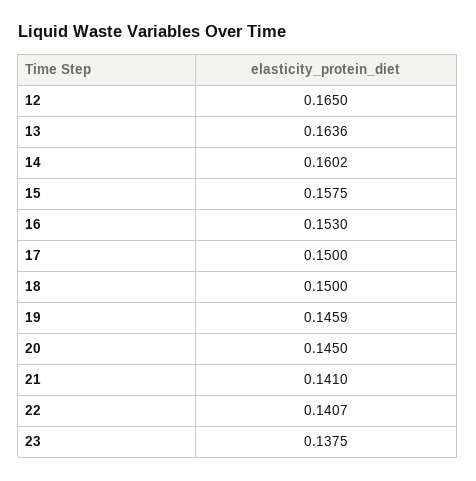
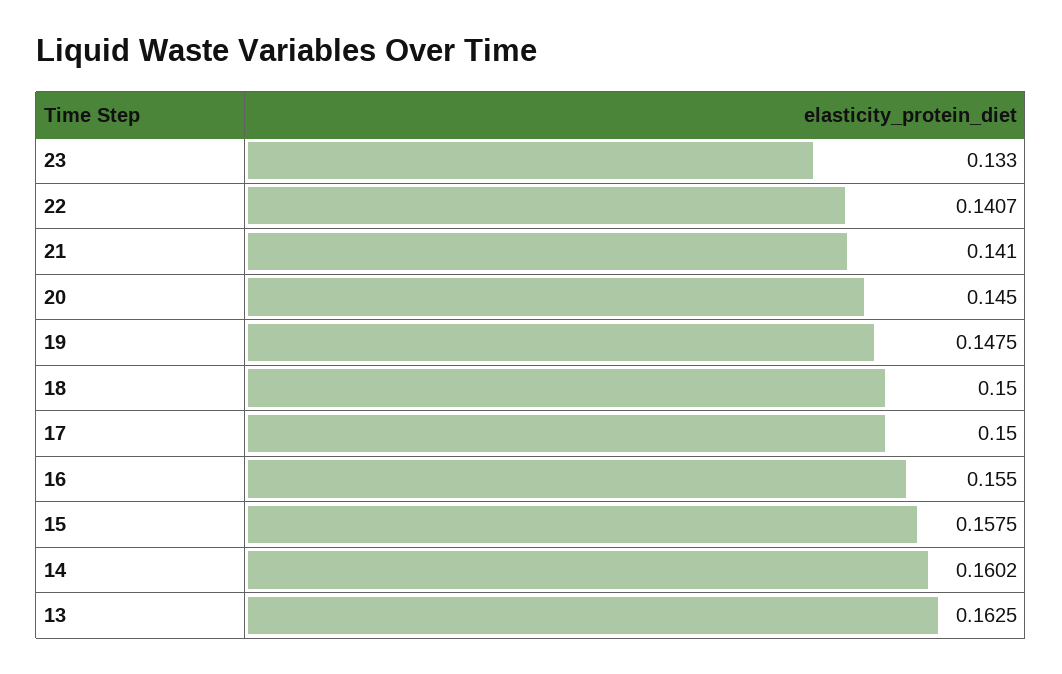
12: 0.165 -> none
13: 0.1636 -> 0.1625
16: 0.153 -> 0.155
19: 0.1459 -> 0.1475
23: 0.1375 -> 0.133

